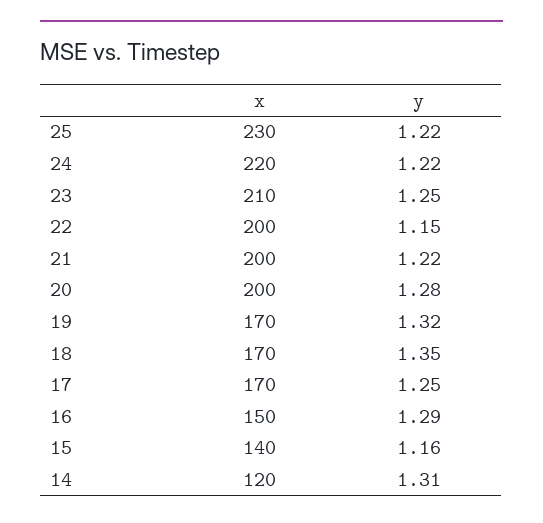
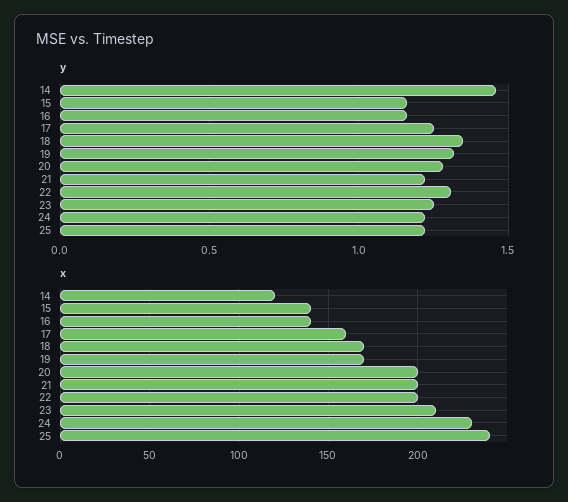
x, 25: 230 -> 240
x, 24: 220 -> 230
y, 22: 1.15 -> 1.3
x, 17: 170 -> 160
x, 16: 150 -> 140
y, 16: 1.29 -> 1.15
y, 14: 1.31 -> 1.45

